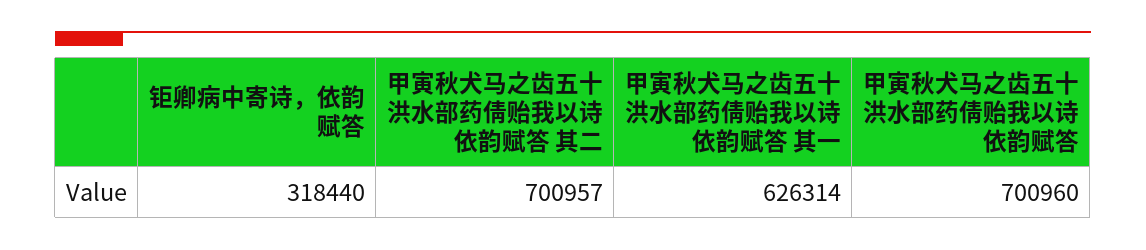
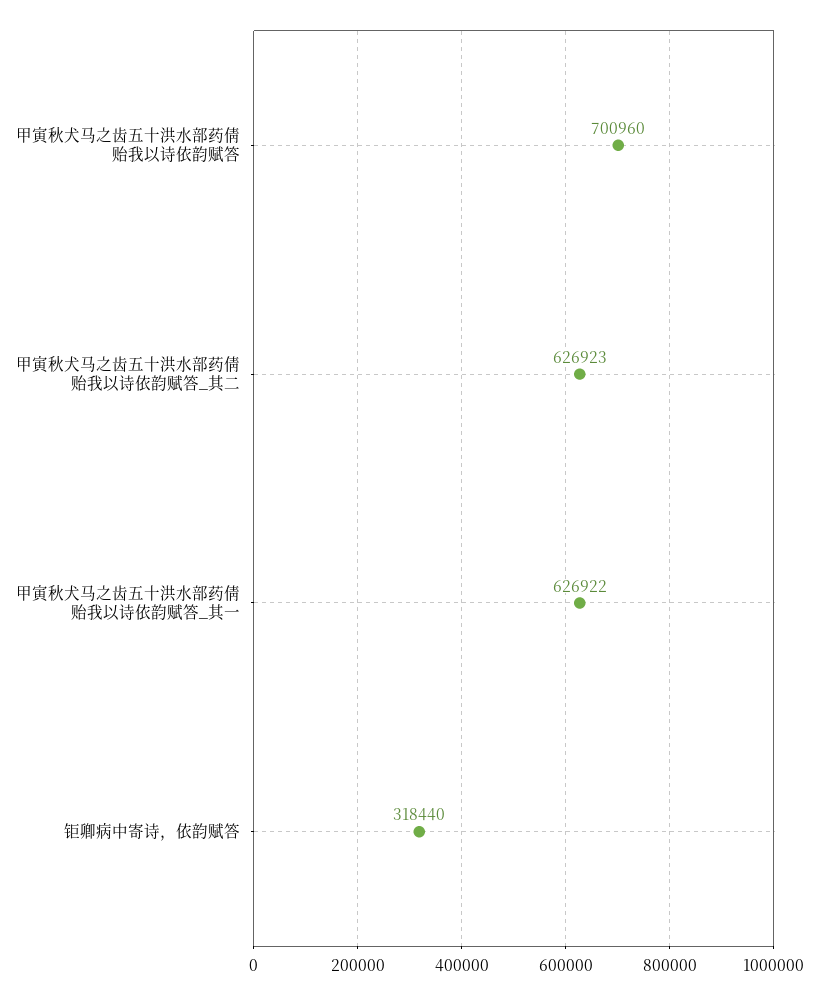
甲寅秋犬马之齿五十洪水部药倩贻我以诗依韵赋答 其二: 700957 -> 626923
甲寅秋犬马之齿五十洪水部药倩贻我以诗依韵赋答 其一: 626314 -> 626922

